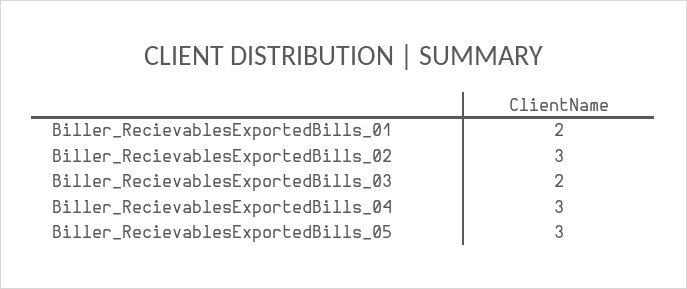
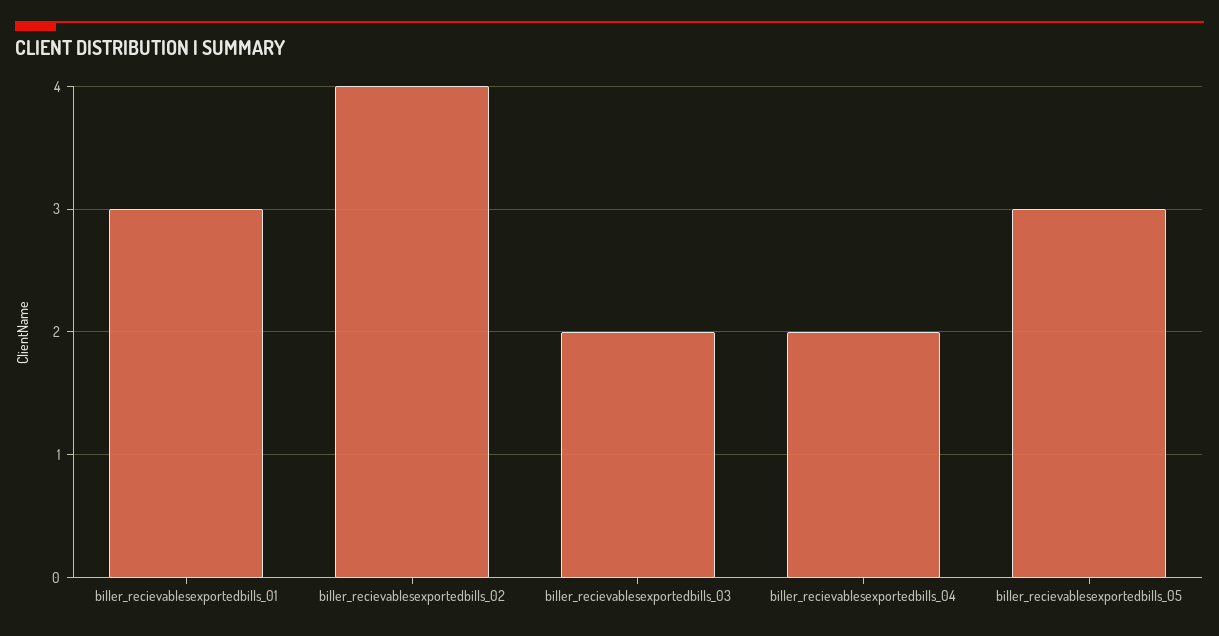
Biller_RecievablesExportedBills_01: 2 -> 3
Biller_RecievablesExportedBills_02: 3 -> 4
Biller_RecievablesExportedBills_04: 3 -> 2

